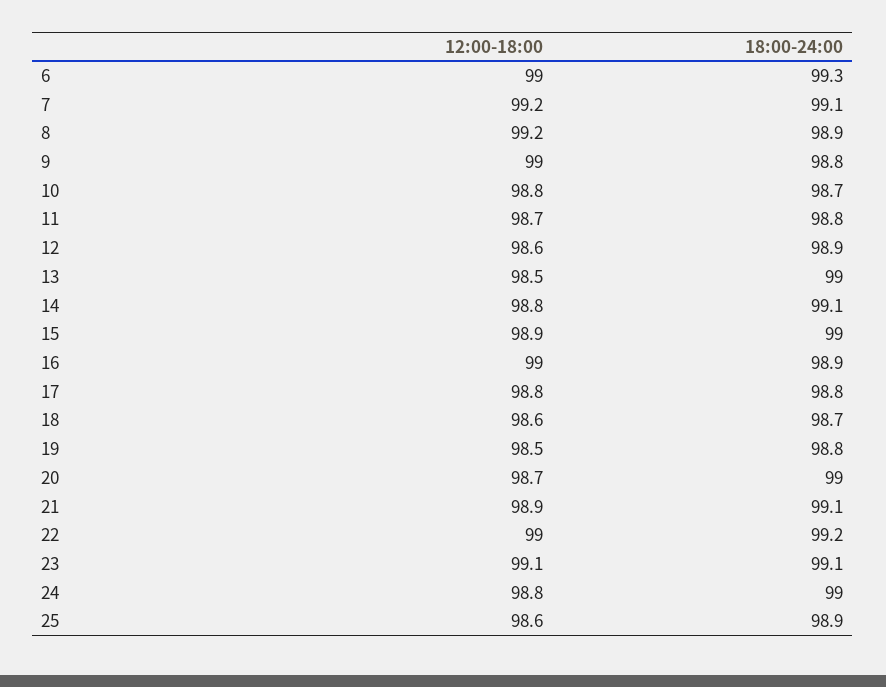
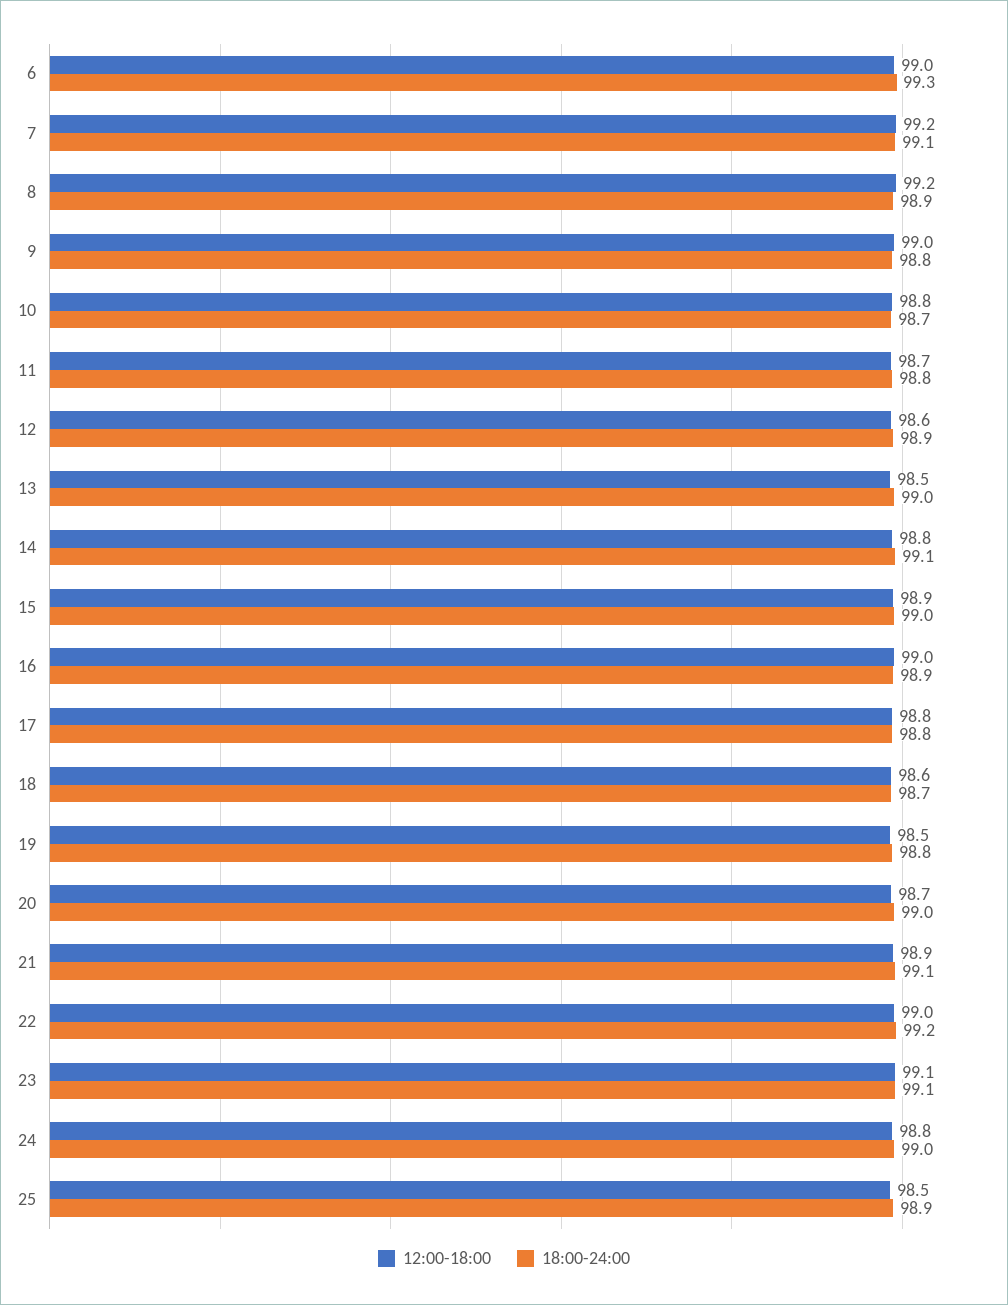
12:00-18:00, 25: 98.6 -> 98.5

